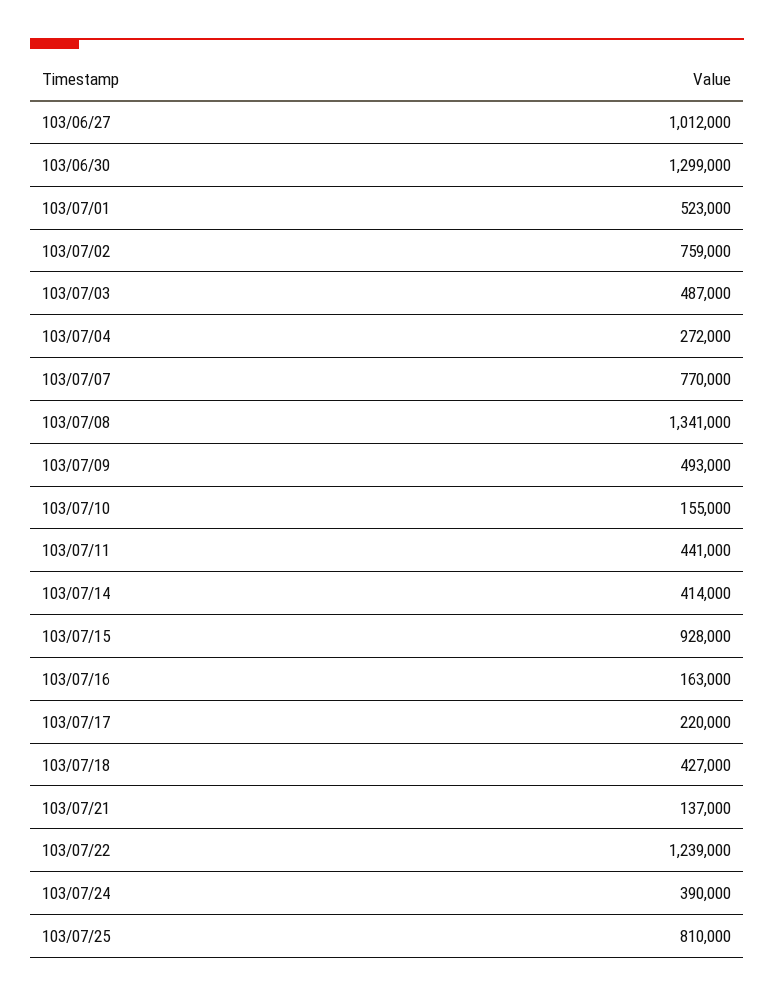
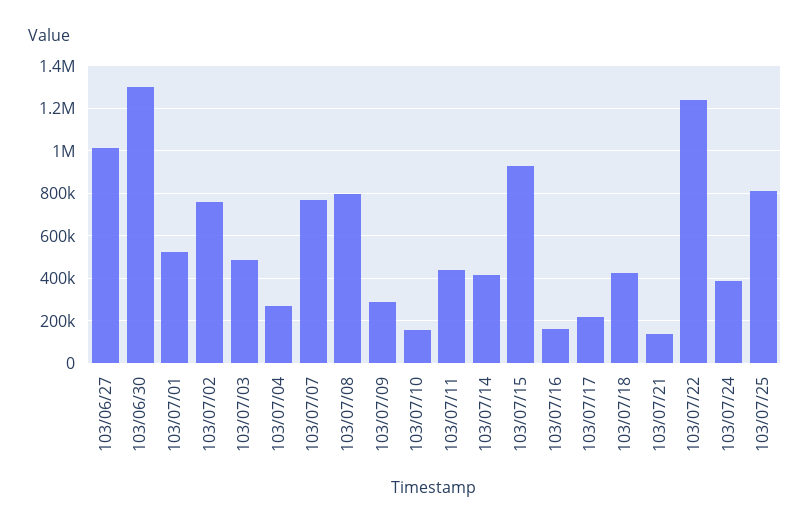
103/07/08: 1341000 -> 800000
103/07/09: 493000 -> 300000

